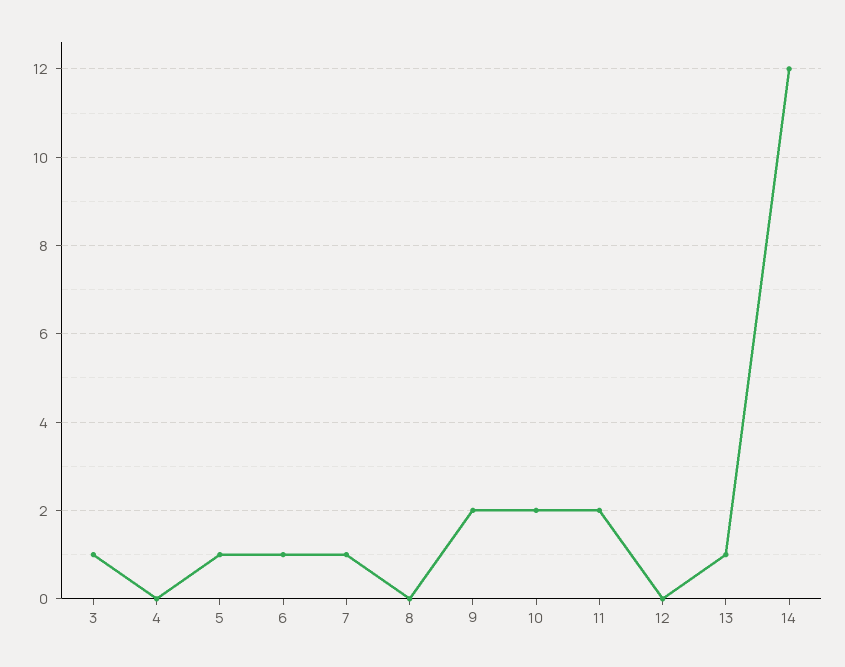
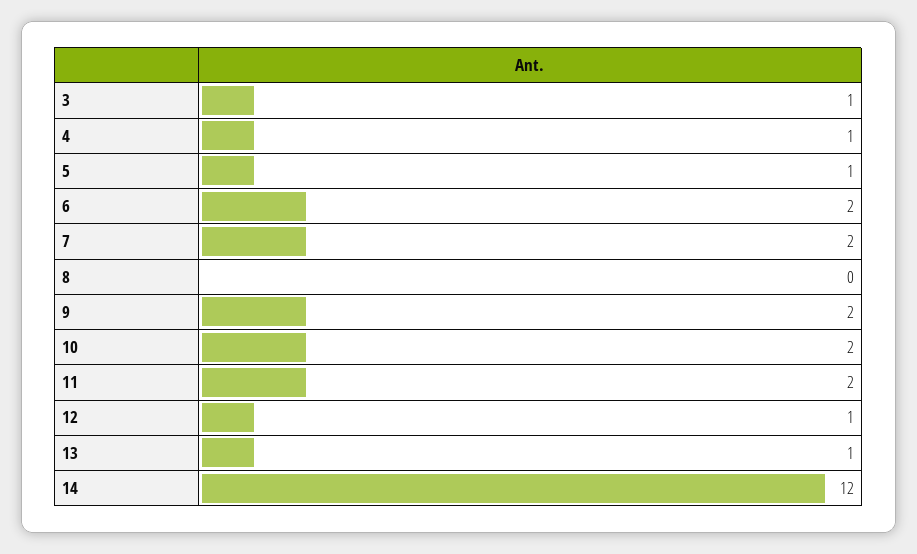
4: 0 -> 1
6: 1 -> 2
7: 1 -> 2
12: 0 -> 1

